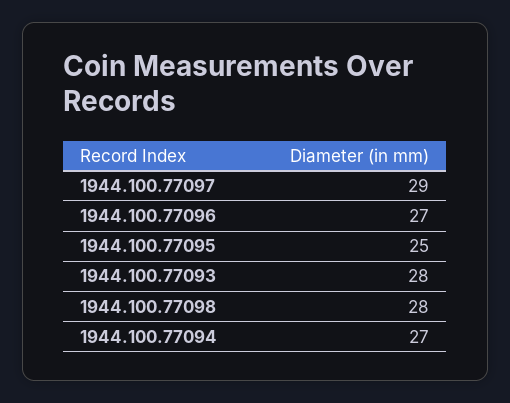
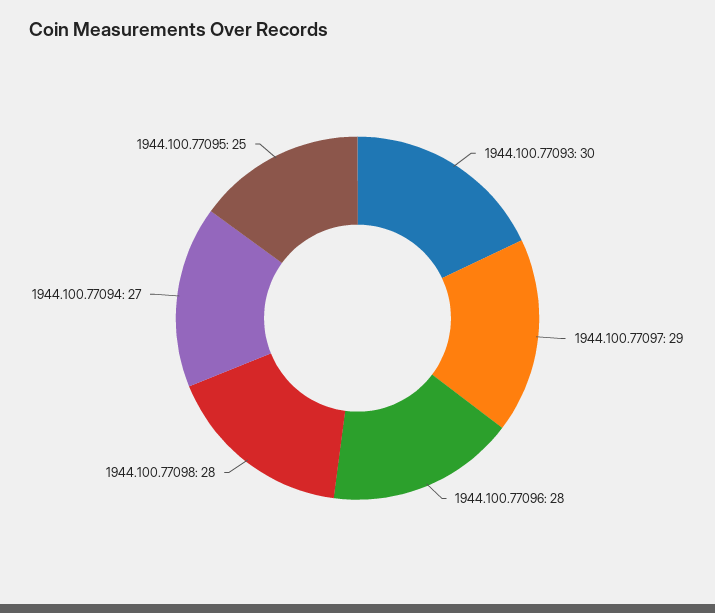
1944.100.77096: 27 -> 28
1944.100.77093: 28 -> 30

